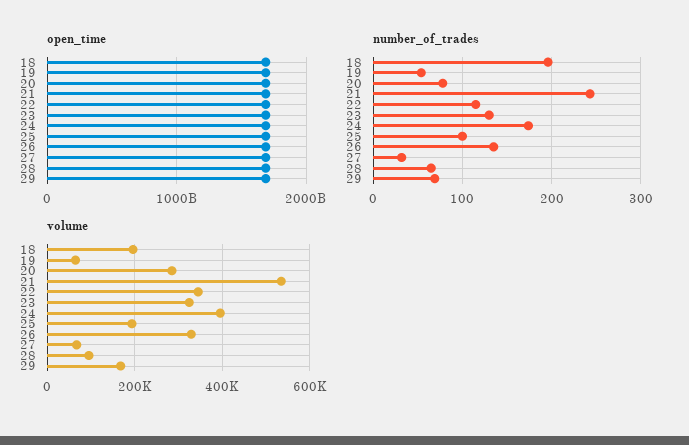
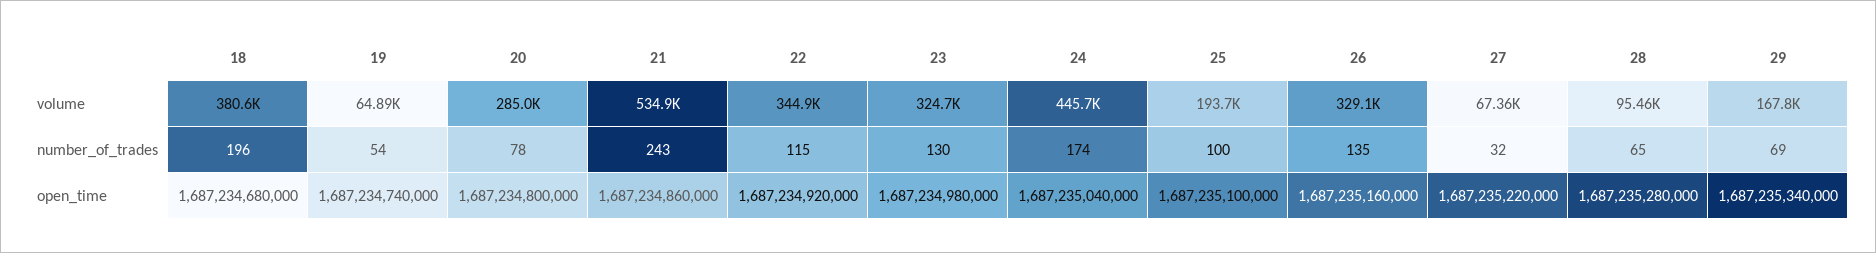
volume, 18: 200000 -> 380600
volume, 24: 400000 -> 445700

